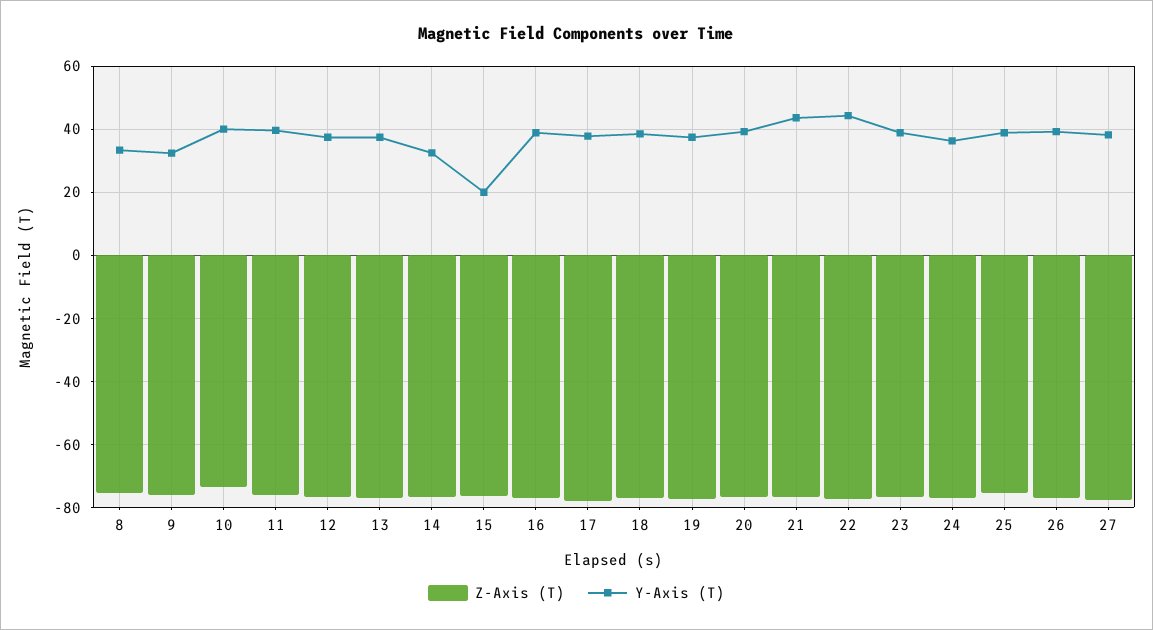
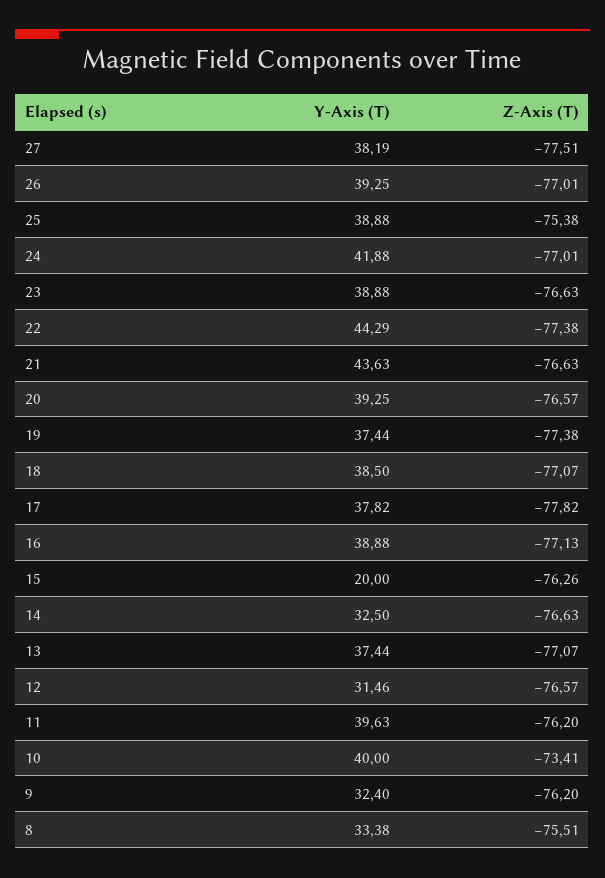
Y-Axis (T), 12: 38 -> 31.46
Y-Axis (T), 24: 36 -> 41.88

